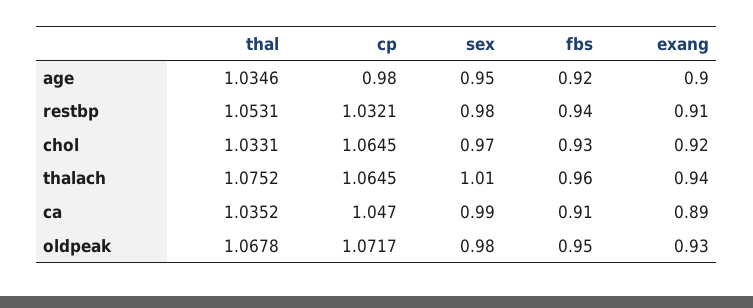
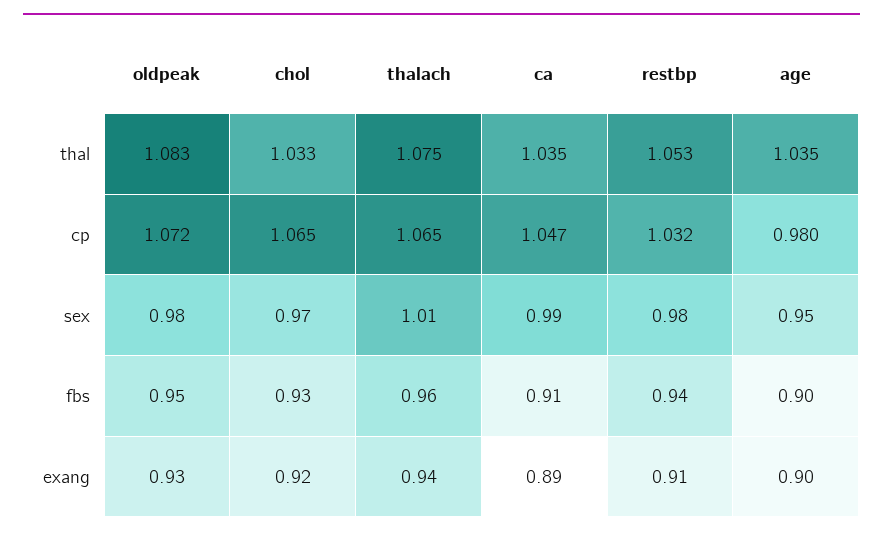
fbs, age: 0.92 -> 0.9
thal, oldpeak: 1.0678 -> 1.083

